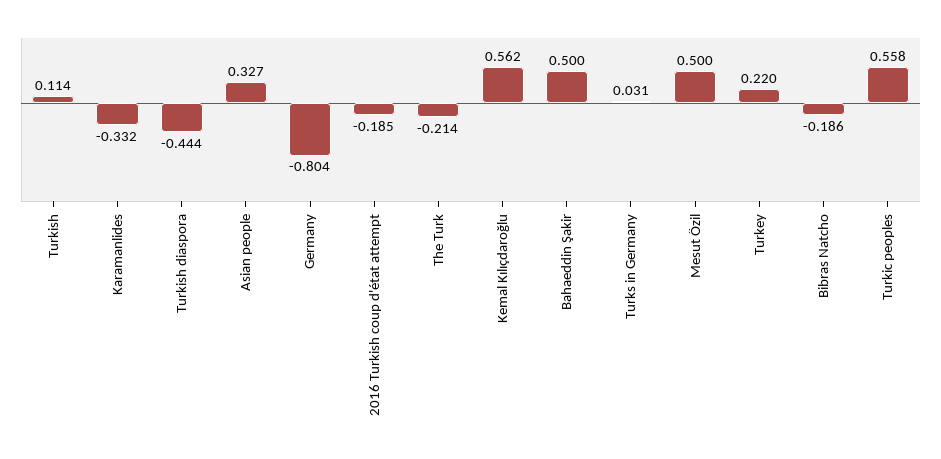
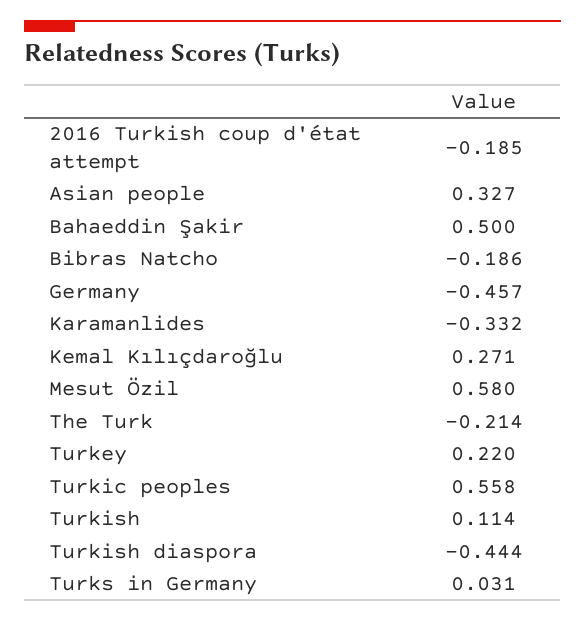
Germany: -0.804 -> -0.457
Kemal Kılıçdaroğlu: 0.562 -> 0.271
Mesut Özil: 0.5 -> 0.58

